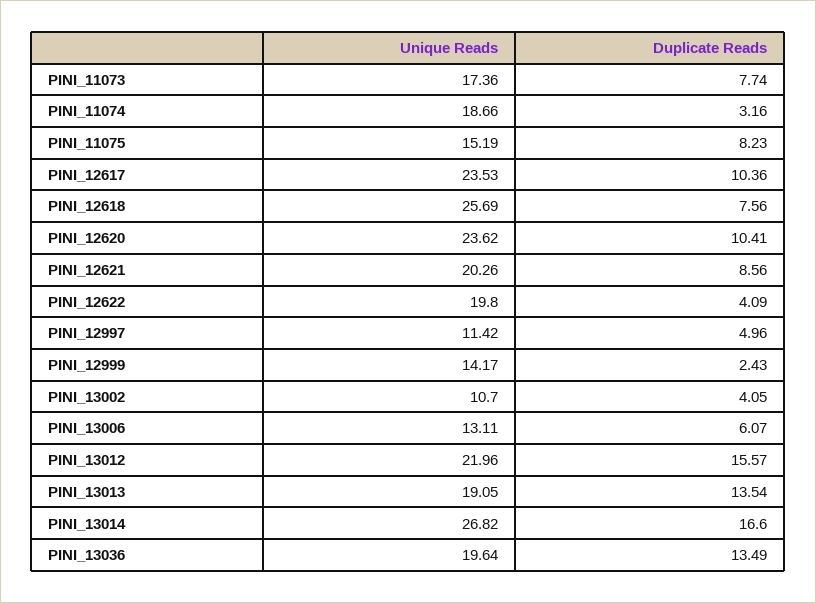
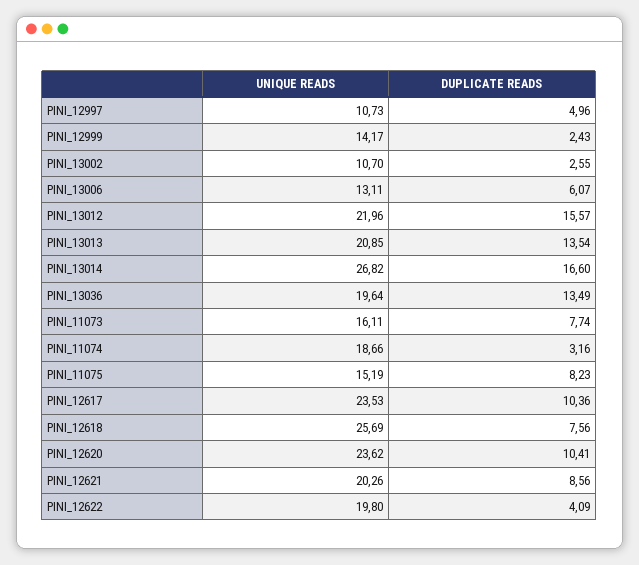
Unique Reads, PINI_11073: 17.36 -> 16.11
Unique Reads, PINI_12997: 11.42 -> 10.73
Duplicate Reads, PINI_13002: 4.05 -> 2.55
Unique Reads, PINI_13013: 19.05 -> 20.85

